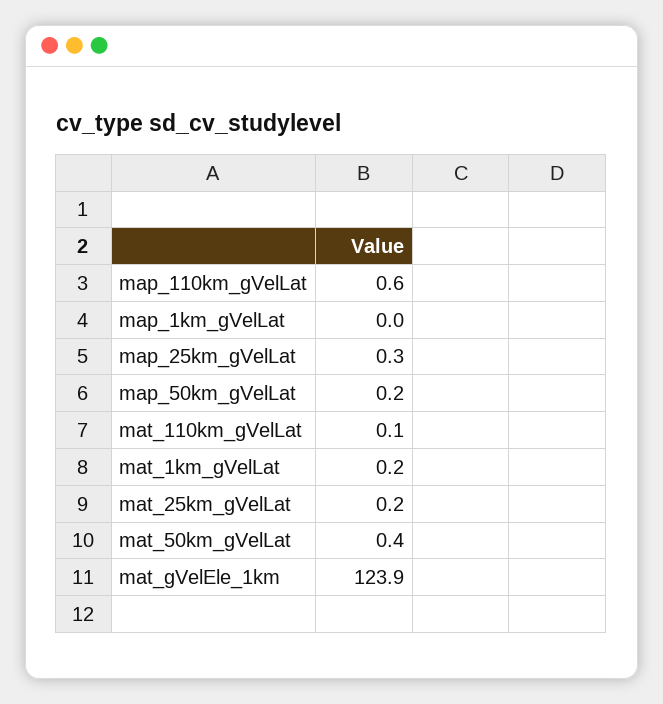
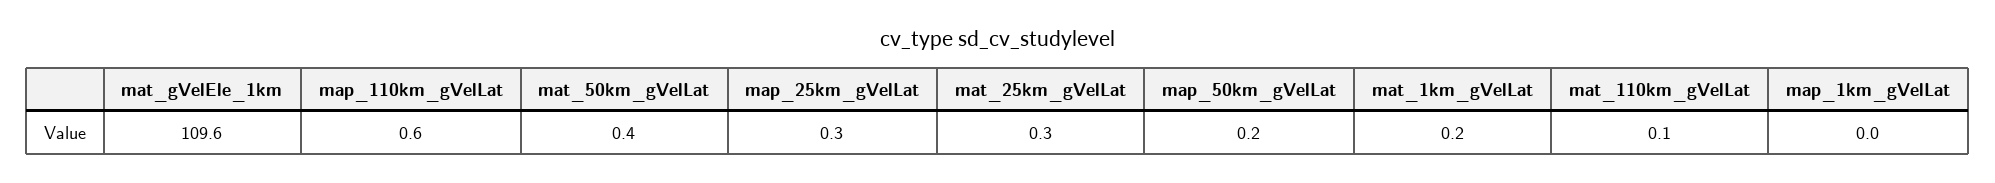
mat_25km_gVelLat: 0.2 -> 0.3
mat_gVelEle_1km: 123.9 -> 109.6

